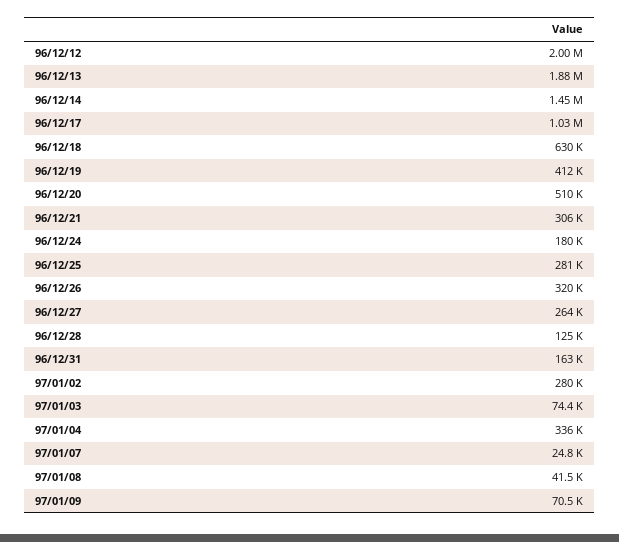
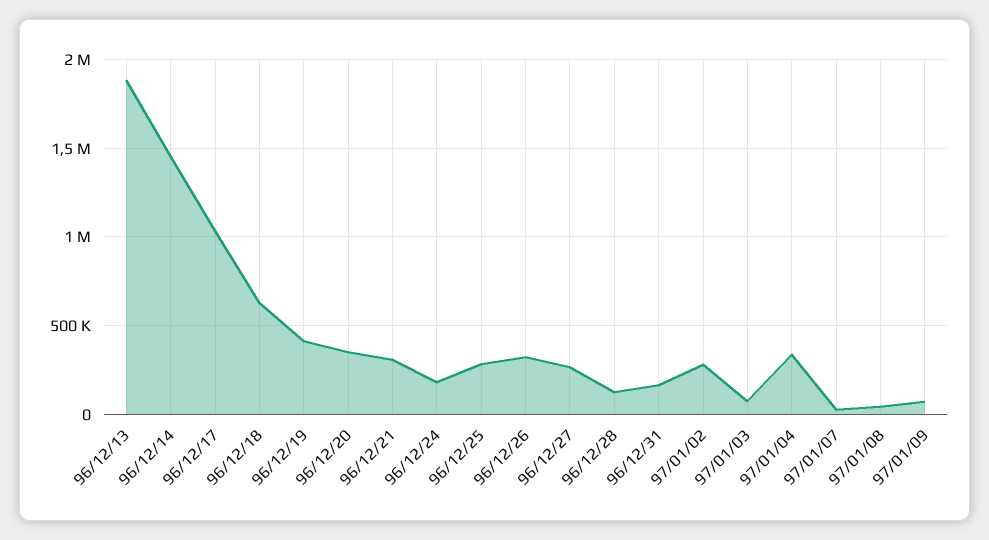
96/12/12: 2000000 -> none
96/12/20: 510000 -> 350000

